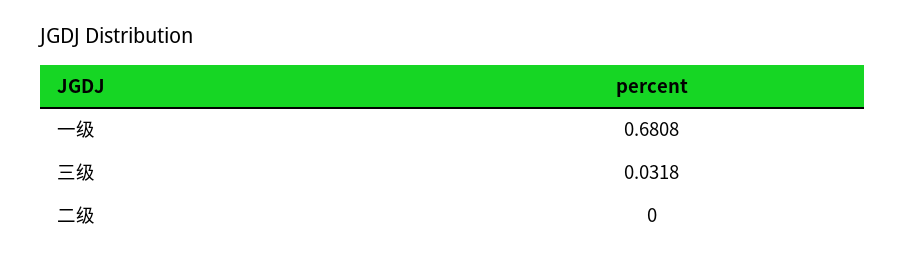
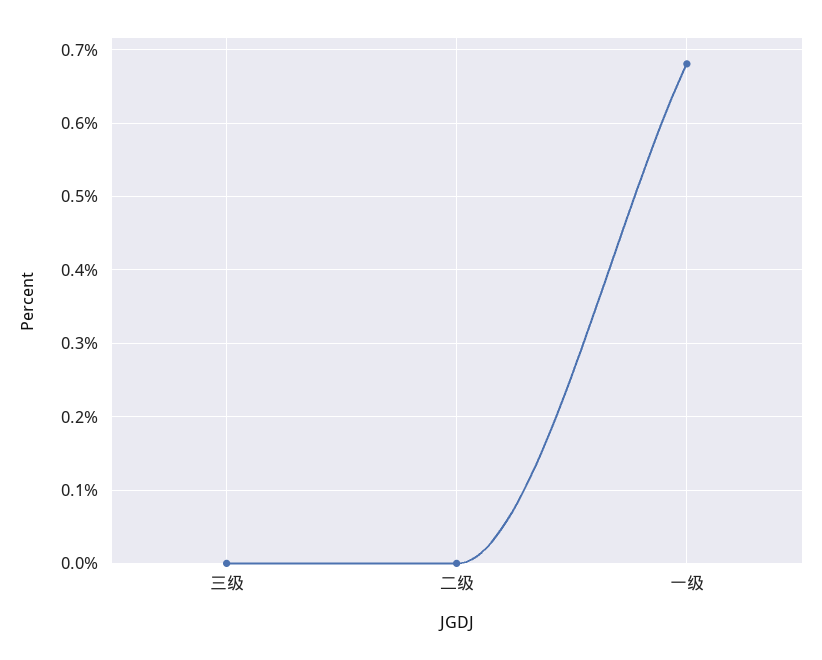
三级: 0.0318 -> 0

